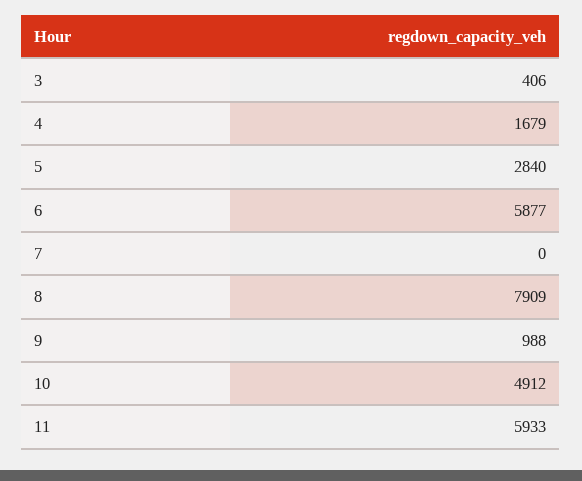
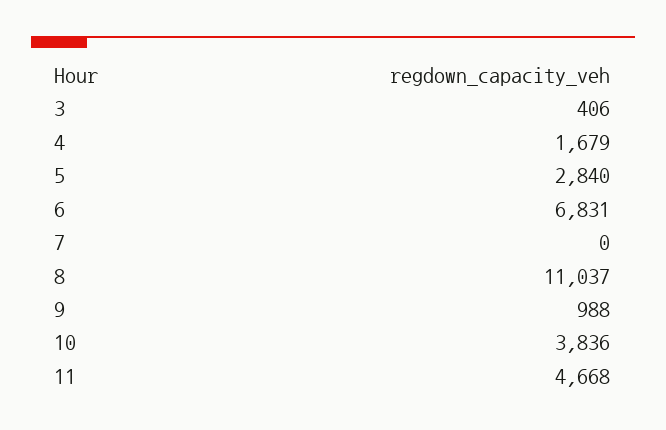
6: 5877 -> 6831
8: 7909 -> 11037
10: 4912 -> 3836
11: 5933 -> 4668

